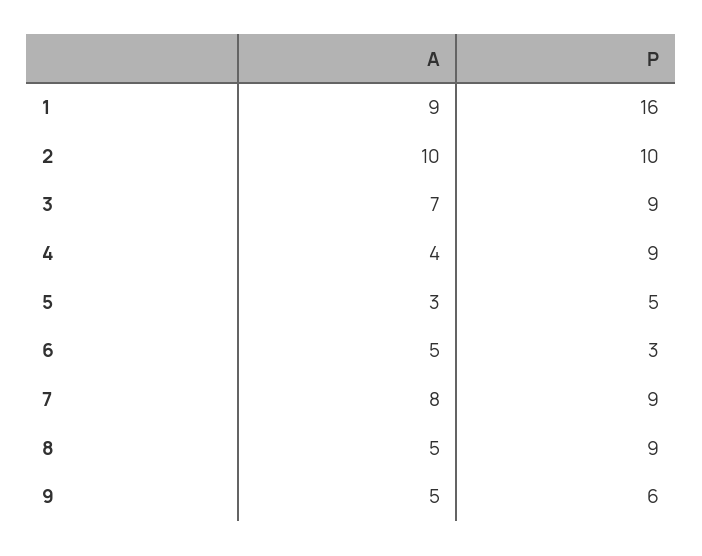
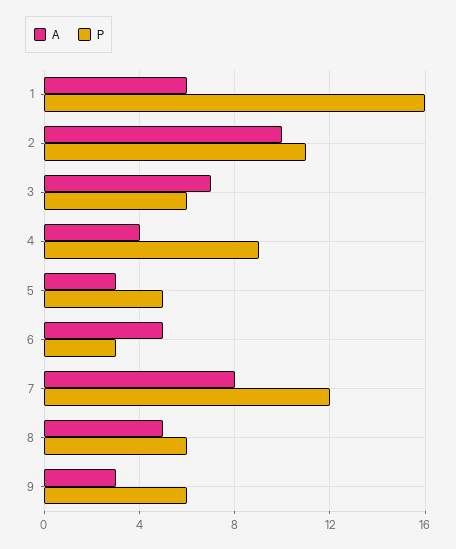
A, 1: 9 -> 6
P, 2: 10 -> 11
P, 3: 9 -> 6
P, 7: 9 -> 12
P, 8: 9 -> 6
A, 9: 5 -> 3

